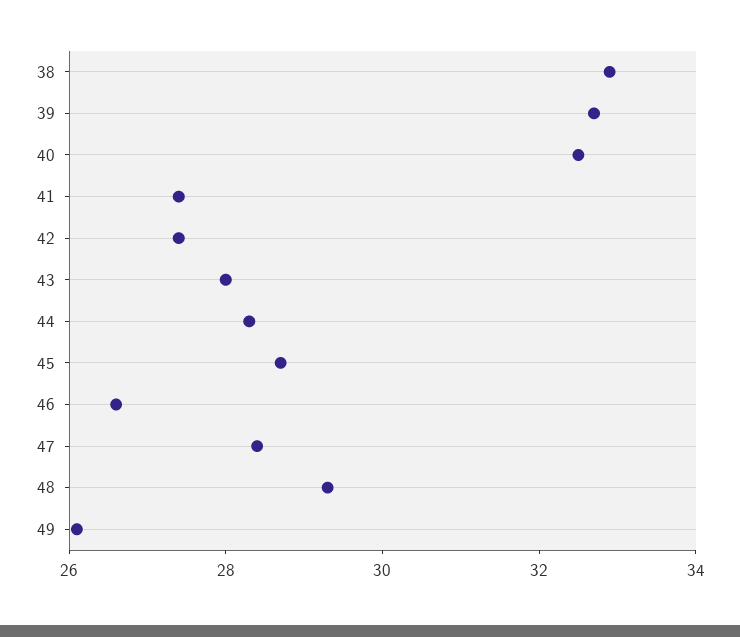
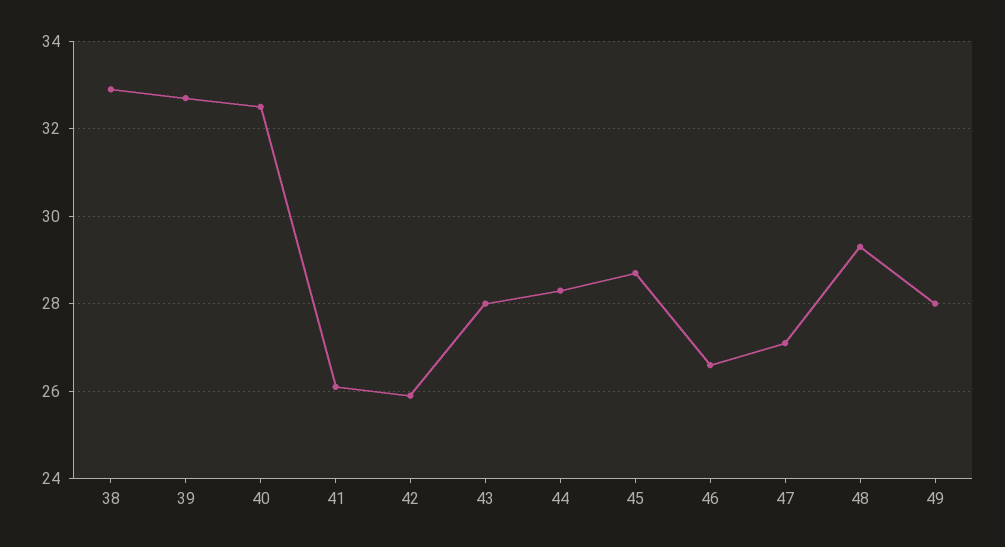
41: 27.5 -> 26
42: 27.5 -> 26
47: 28.5 -> 27
49: 26 -> 28

